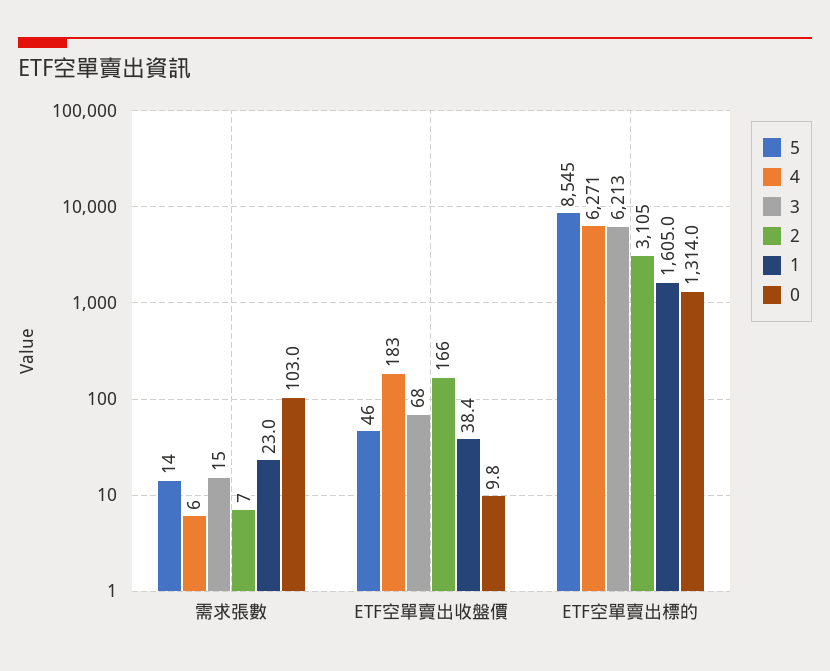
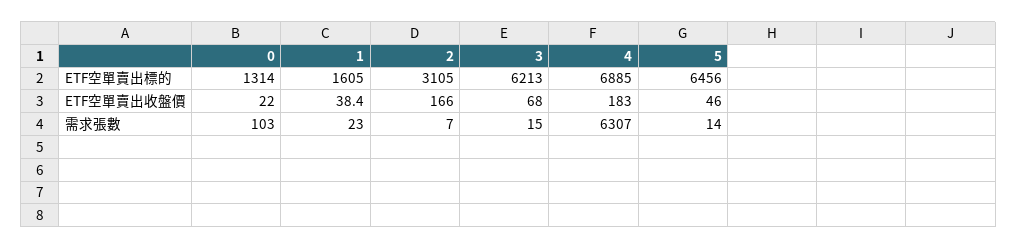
4, 需求張數: 6 -> 6307
0, ETF空單賣出收盤價: 9.8 -> 22
5, ETF空單賣出標的: 8545 -> 6456
4, ETF空單賣出標的: 6271 -> 6885

